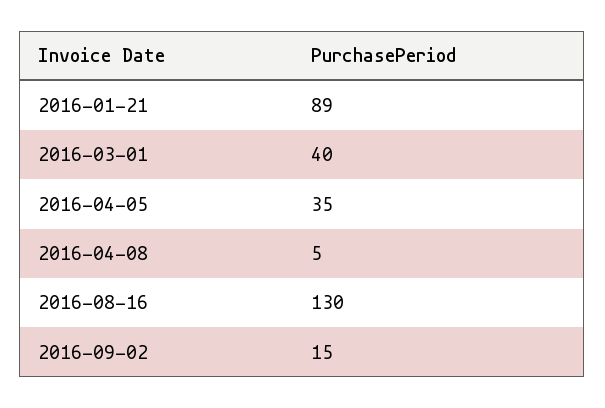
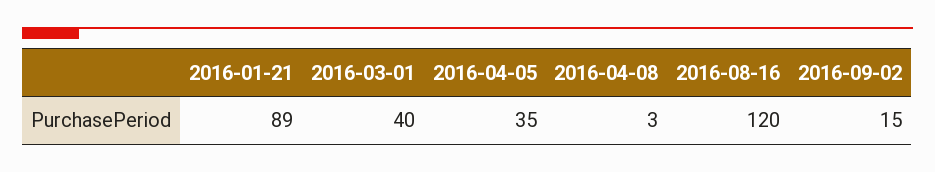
2016-04-08: 5 -> 3
2016-08-16: 130 -> 120

